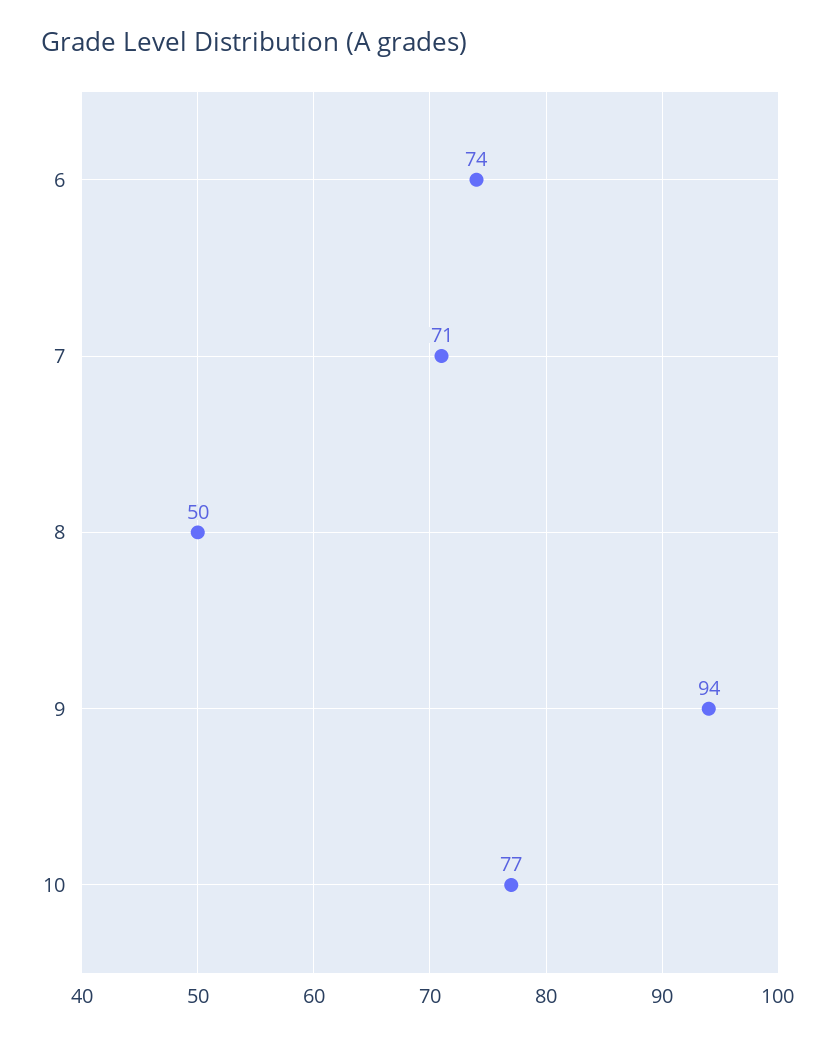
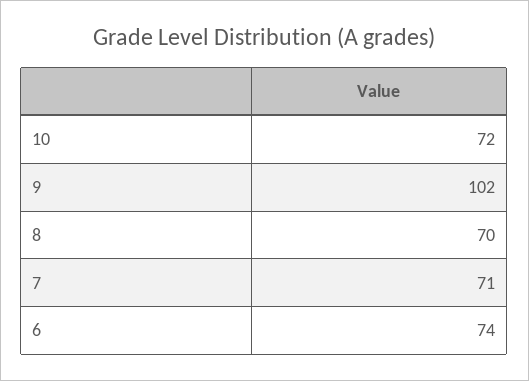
8: 50 -> 70
9: 94 -> 102
10: 77 -> 72

